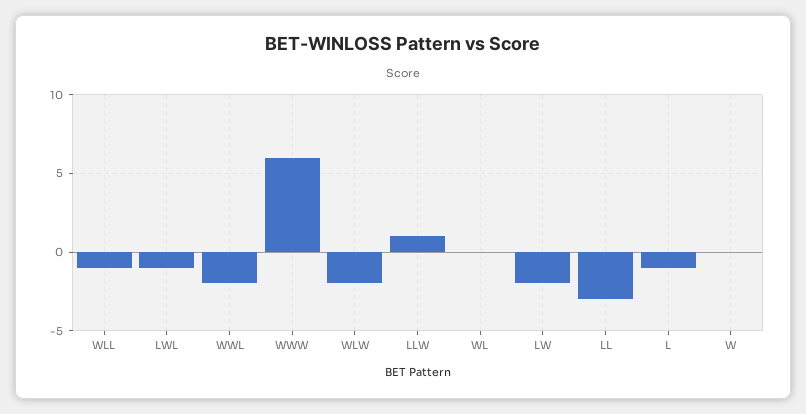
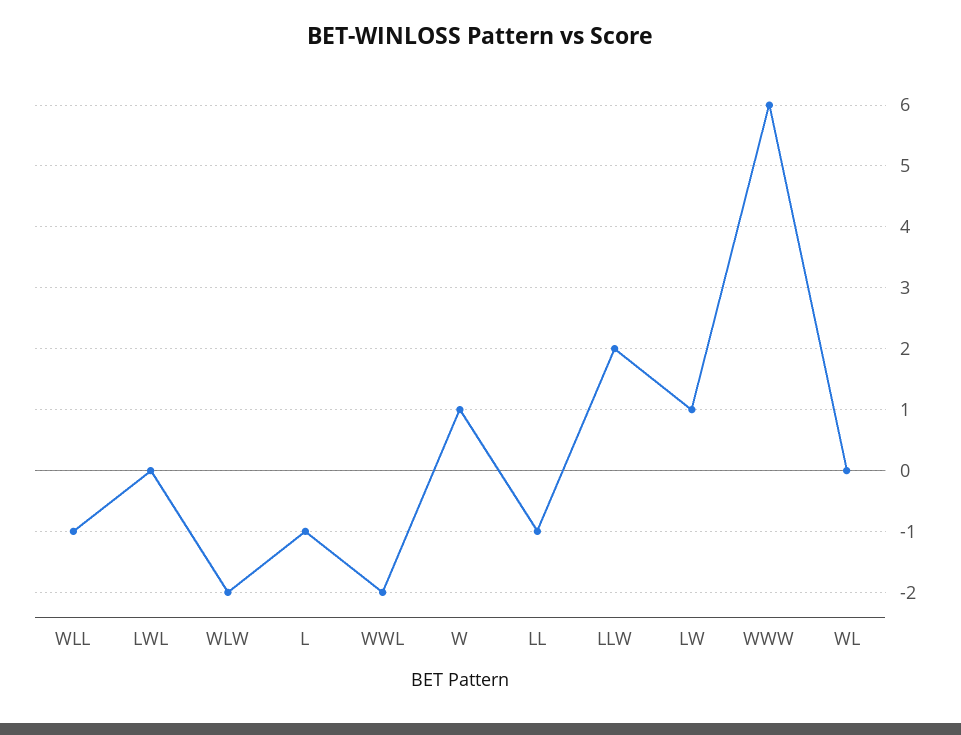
LWL: -1 -> 0
LLW: 1 -> 2
LW: -2 -> 1
LL: -3 -> -1
W: 0 -> 1

